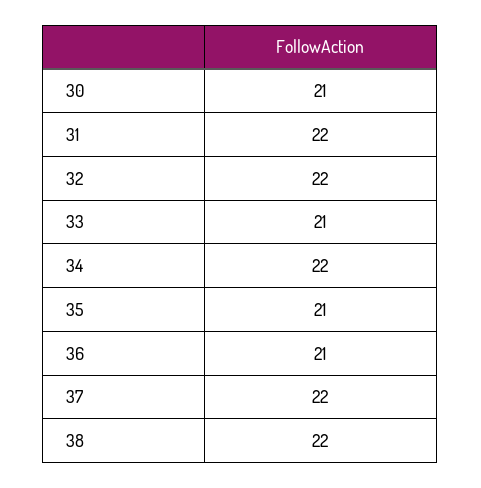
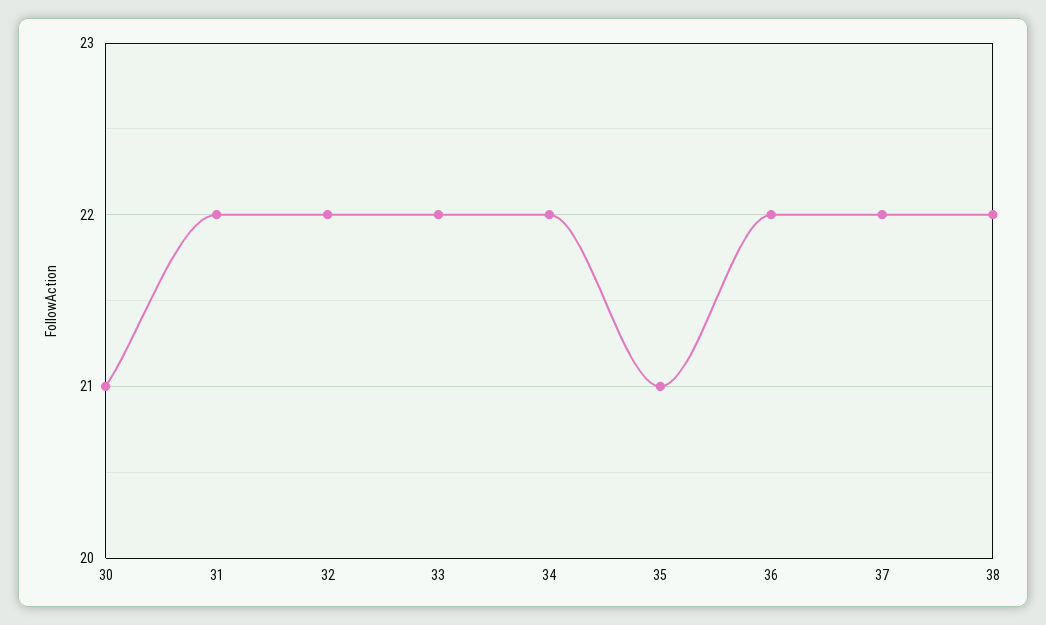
33: 21 -> 22
36: 21 -> 22

